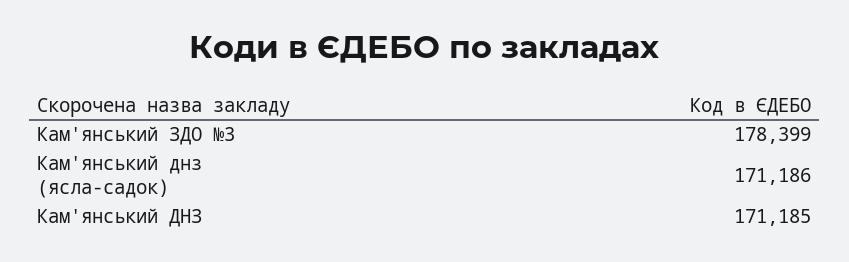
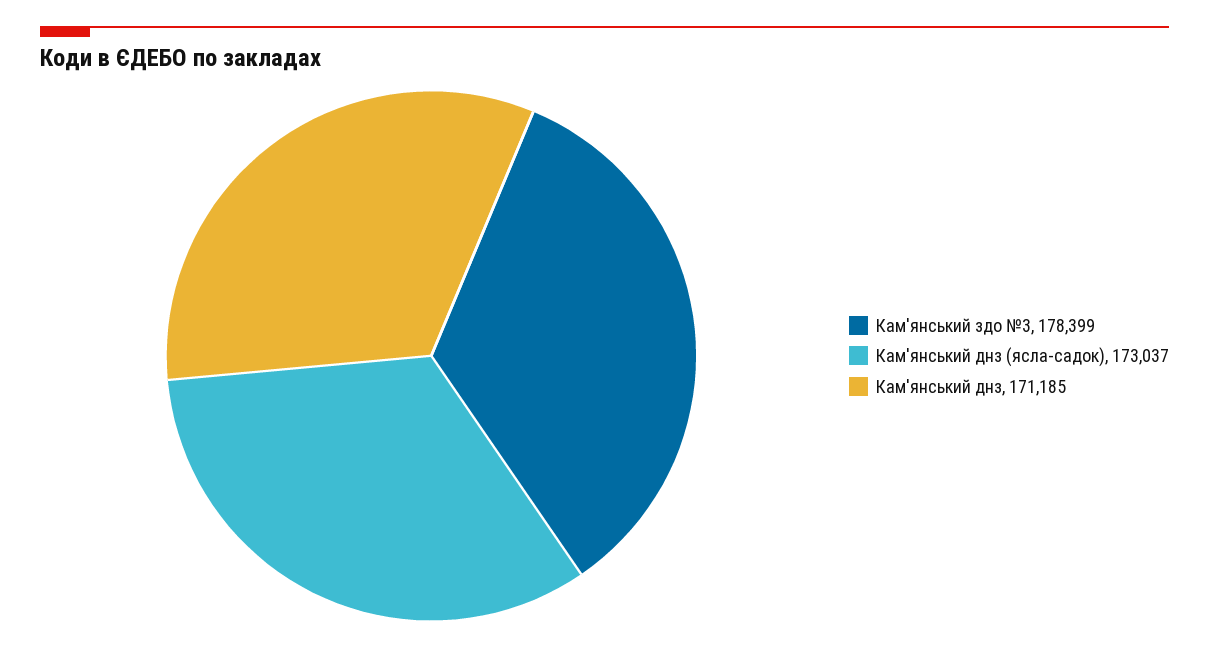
Кам'янський днз (ясла-садок): 171186 -> 173037

